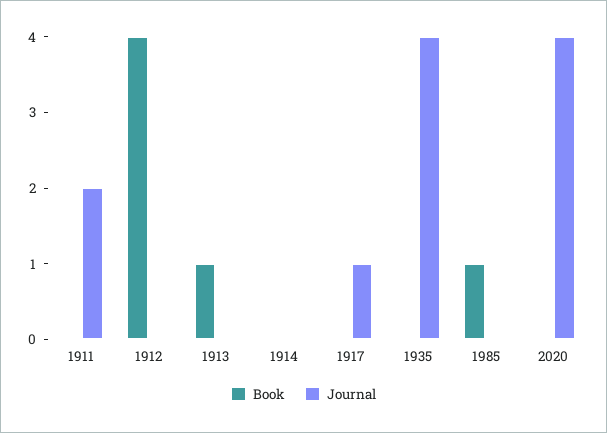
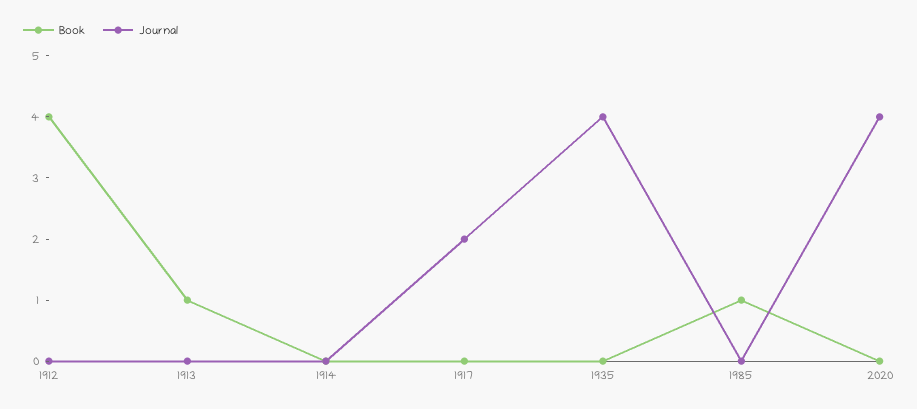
Book, 1911: 0 -> none
Journal, 1911: 2 -> none
Journal, 1917: 1 -> 2

